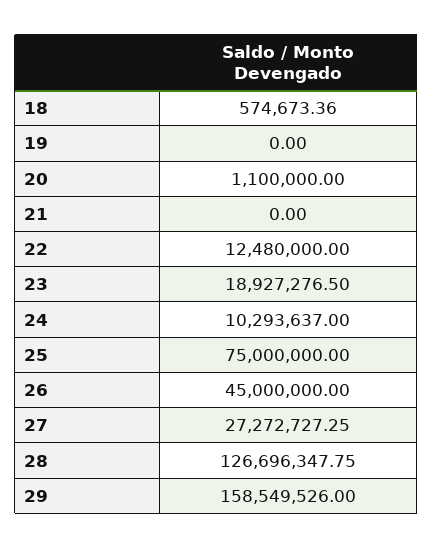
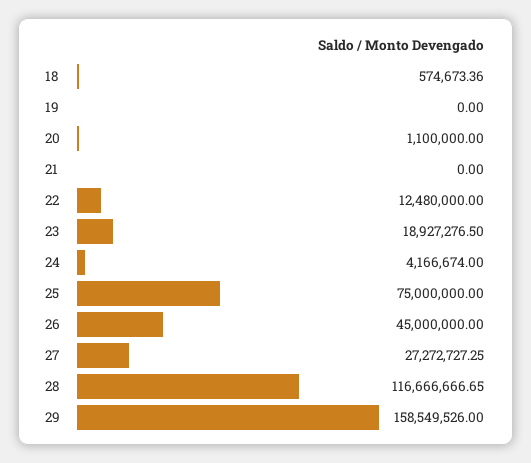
24: 10293637 -> 4166674
28: 126696347.75 -> 116666666.65

